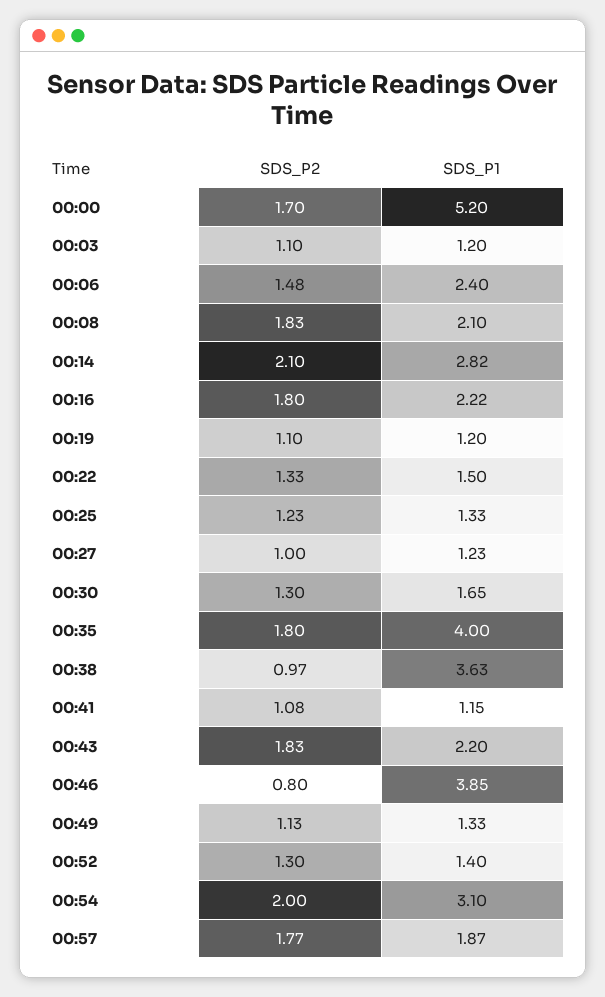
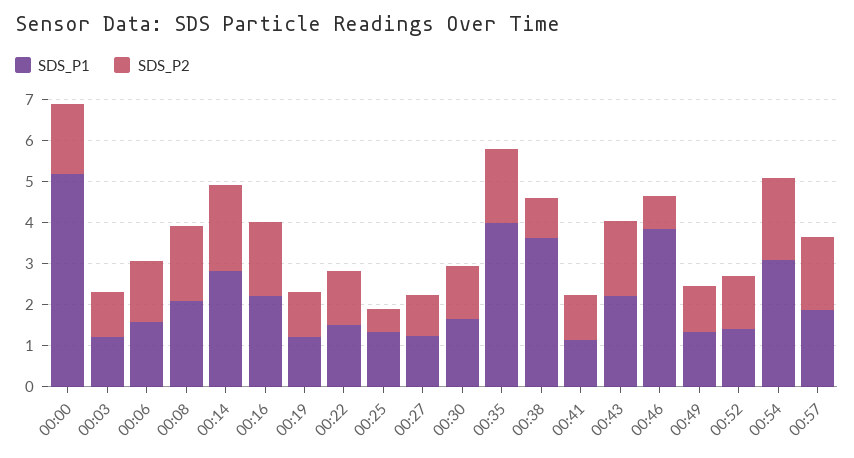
SDS_P1, 00:06: 2.4 -> 1.6
SDS_P2, 00:25: 1.23 -> 0.6

